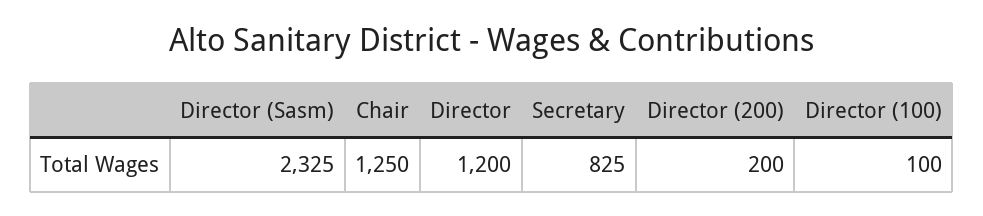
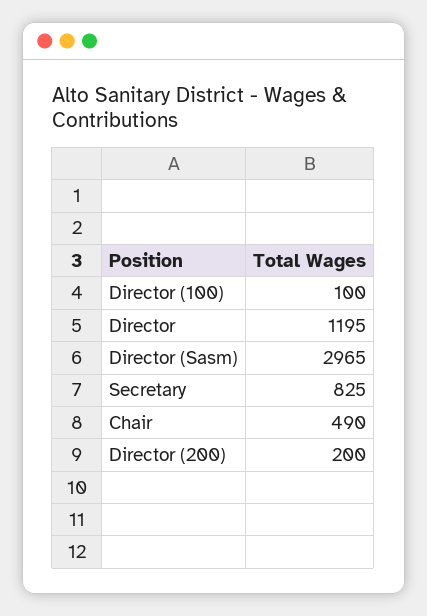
Director (Sasm): 2325 -> 2965
Chair: 1250 -> 490
Director: 1200 -> 1195

